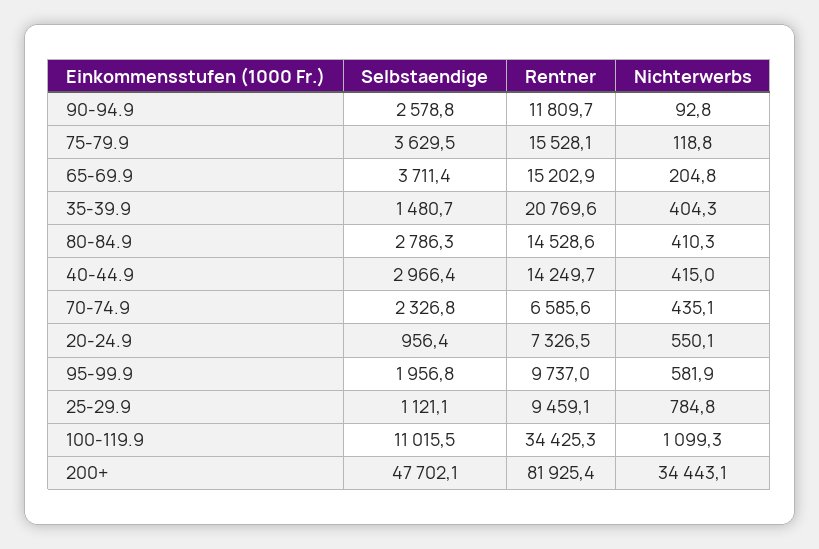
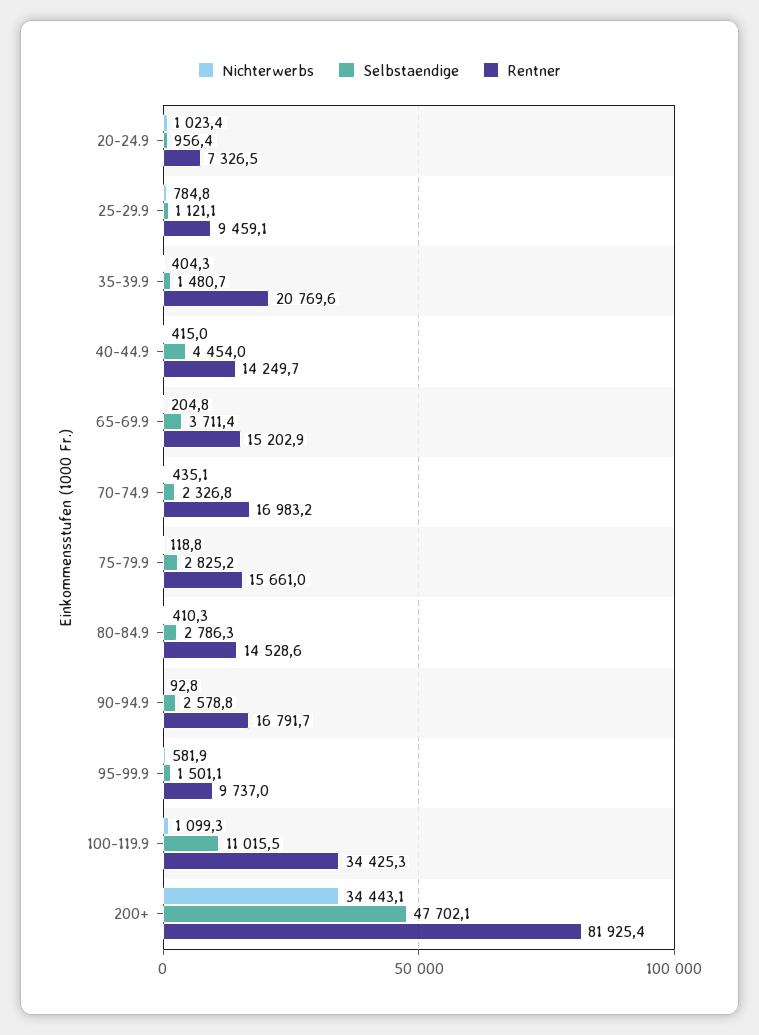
Rentner, 90-94.9: 11809.7 -> 16791.7
Selbstaendige, 75-79.9: 3629.5 -> 2825.2
Rentner, 75-79.9: 15528.1 -> 15661
Selbstaendige, 40-44.9: 2966.4 -> 4454
Rentner, 70-74.9: 6585.6 -> 16983.2
Nichterwerbs, 20-24.9: 550.1 -> 1023.4
Selbstaendige, 95-99.9: 1956.8 -> 1501.1

